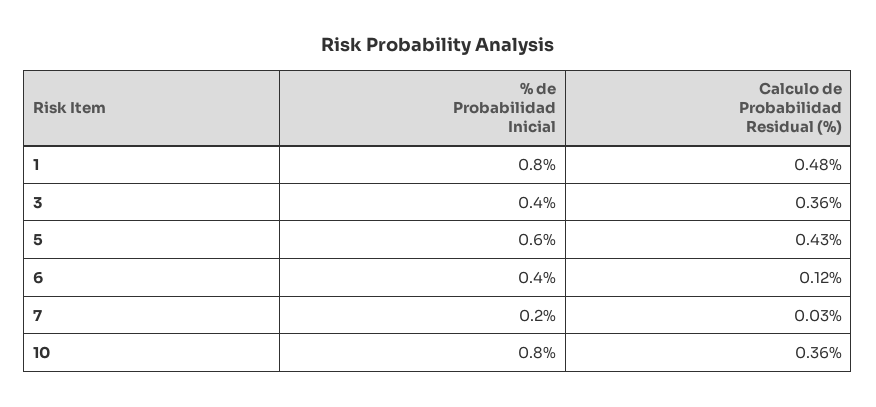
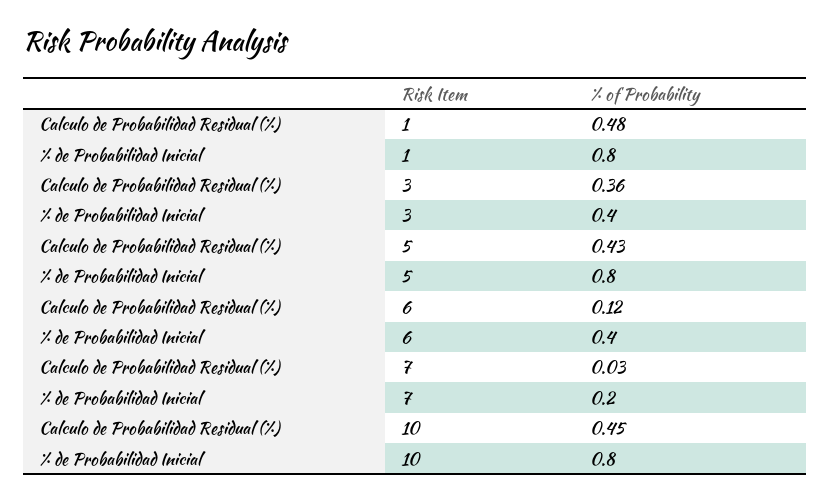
% de Probabilidad Inicial, 5: 0.6 -> 0.8
Calculo de Probabilidad Residual (%), 10: 0.36 -> 0.45

